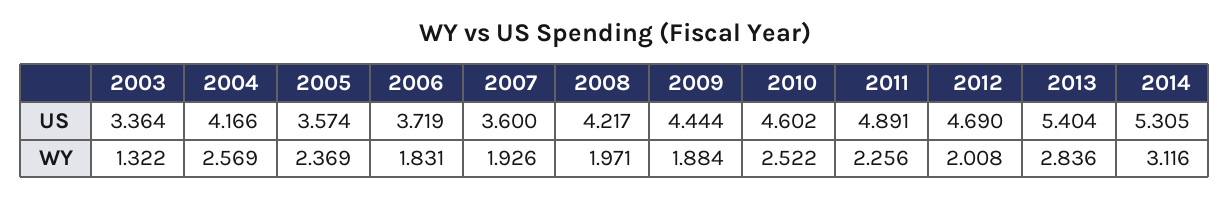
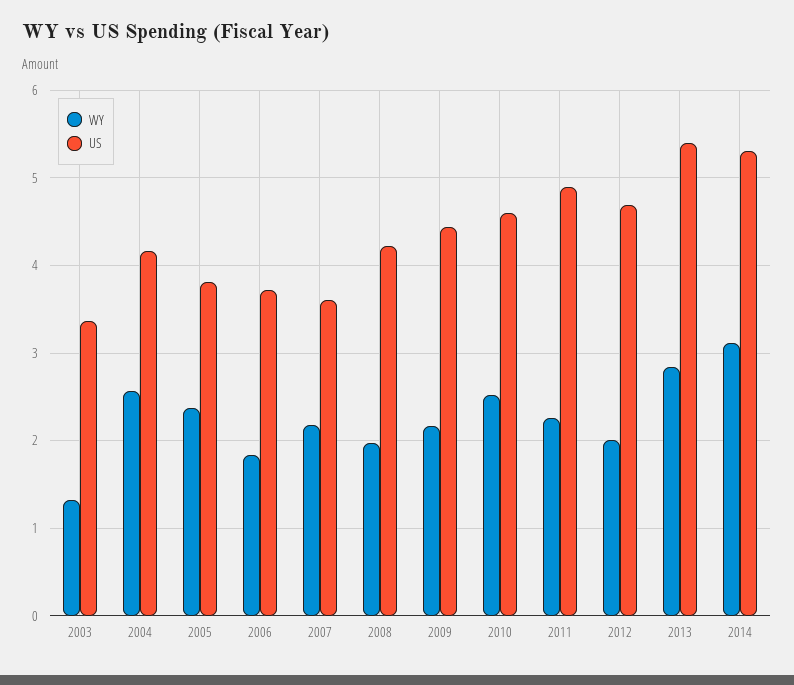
US, 2005: 3.574 -> 3.8
WY, 2007: 1.926 -> 2.2
WY, 2009: 1.884 -> 2.2

